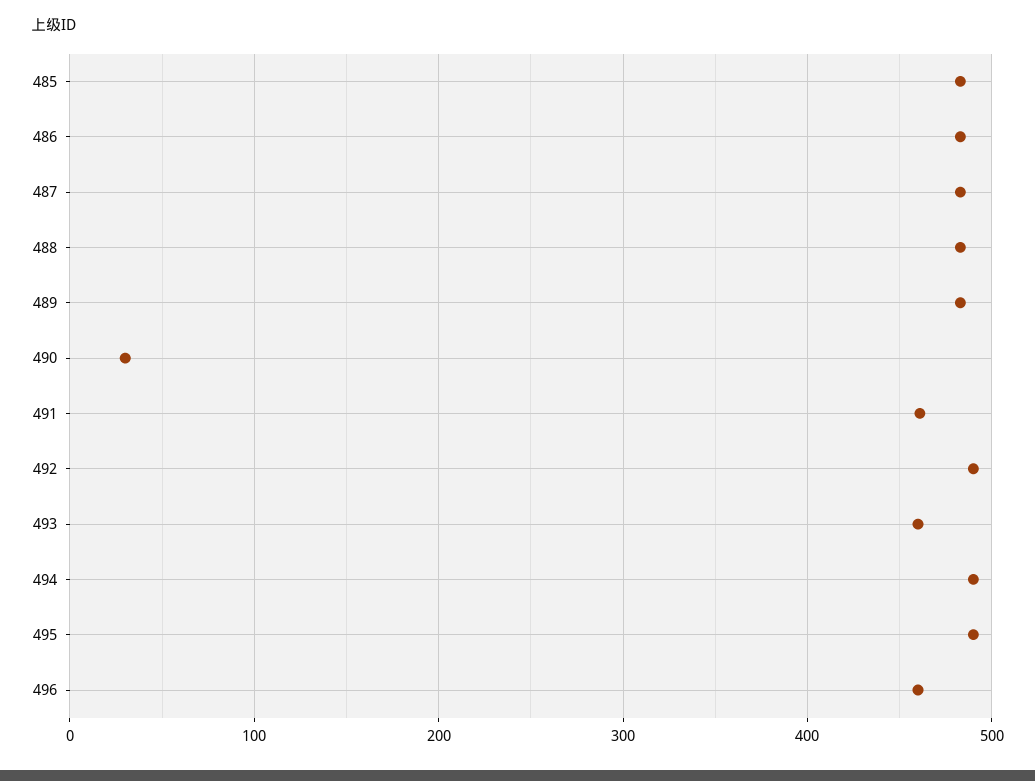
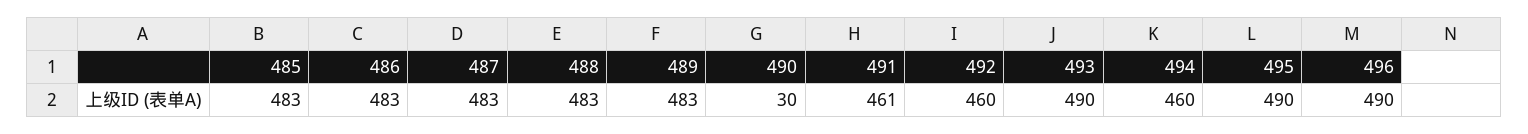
492: 490 -> 460
493: 460 -> 490
494: 490 -> 460
496: 460 -> 490

